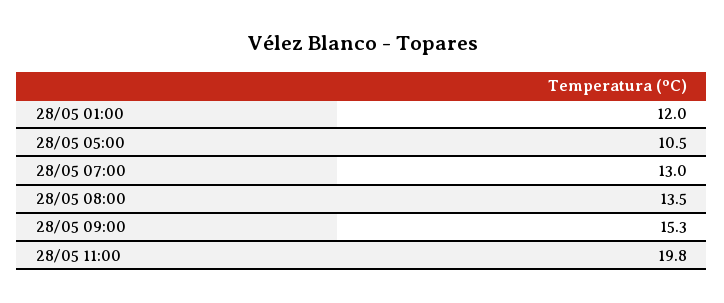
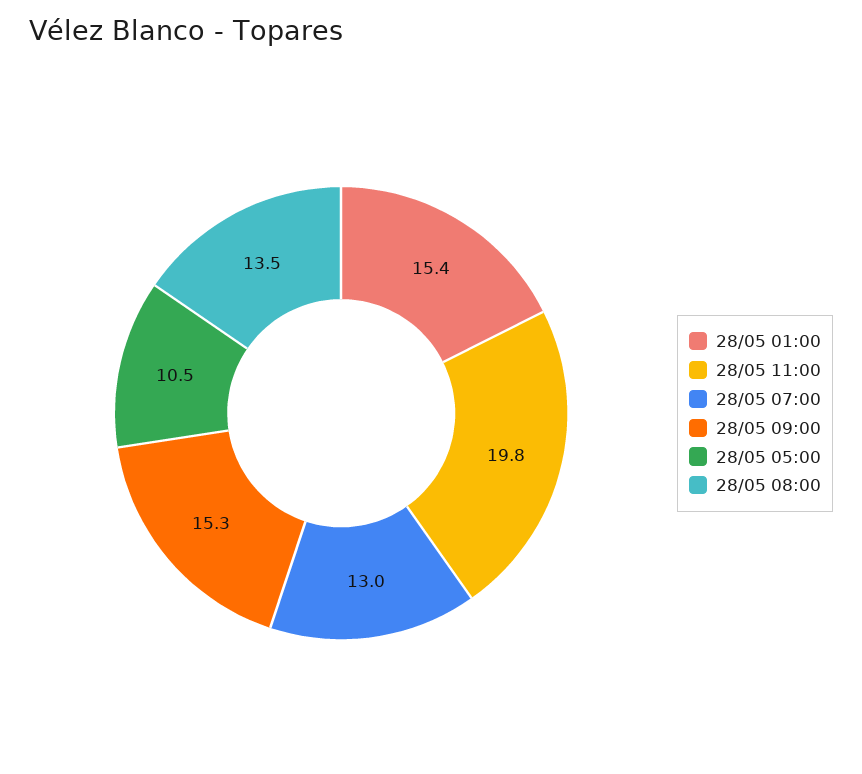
28/05 01:00: 12 -> 15.4

